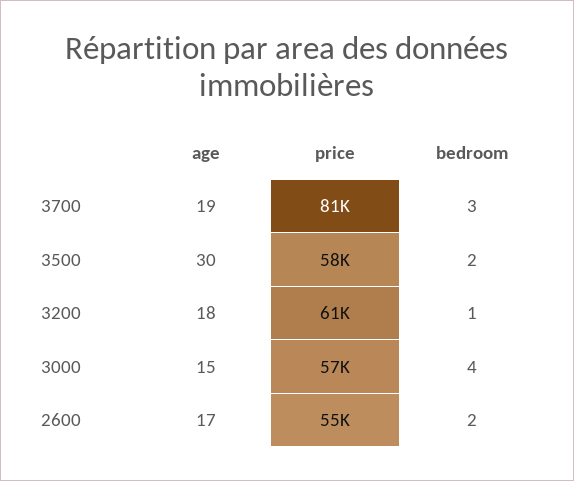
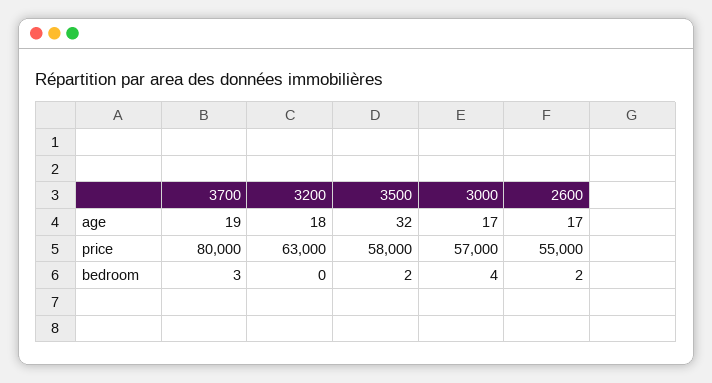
price, 3700: 81000 -> 80000
age, 3500: 30 -> 32
price, 3200: 61000 -> 63000
bedroom, 3200: 1 -> 0
age, 3000: 15 -> 17

